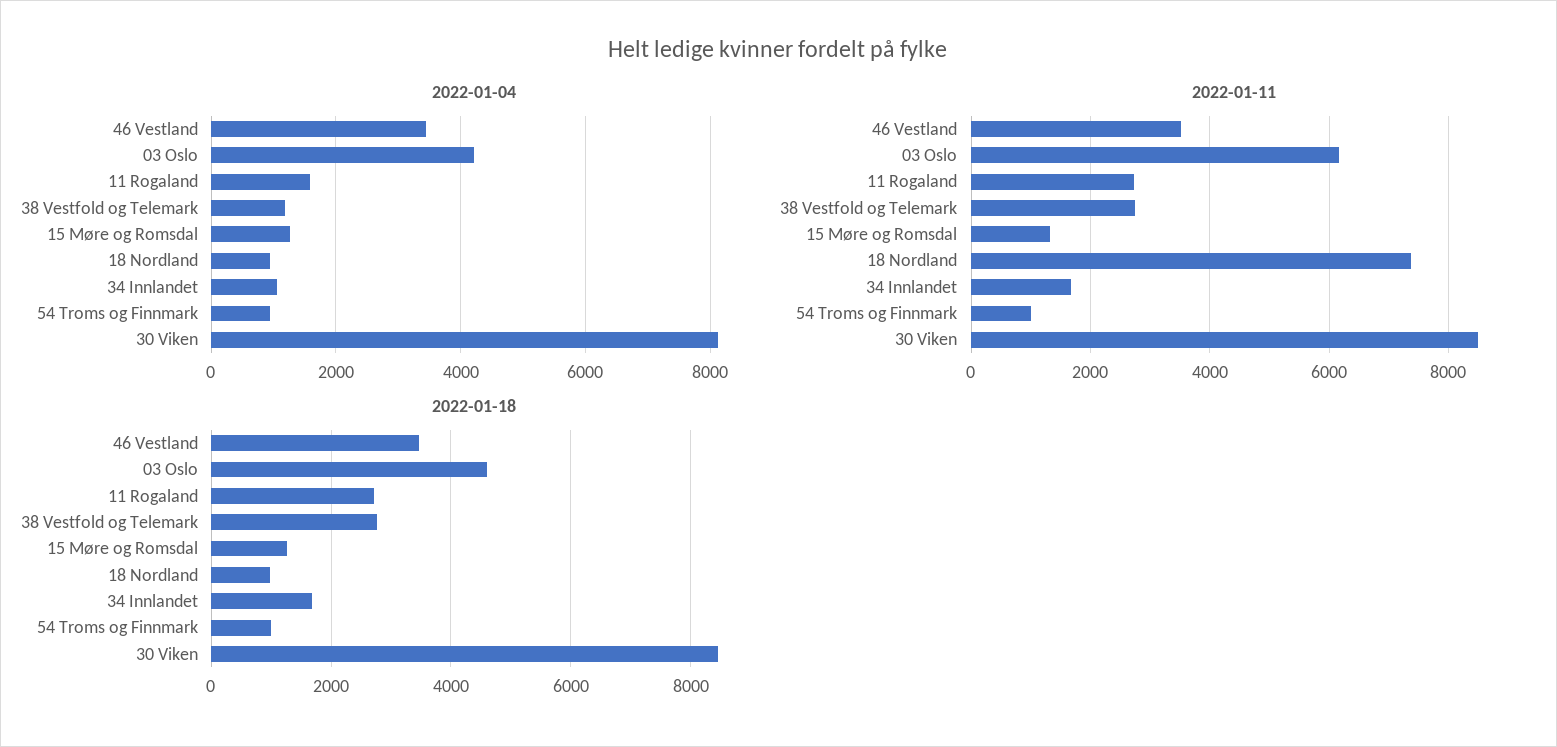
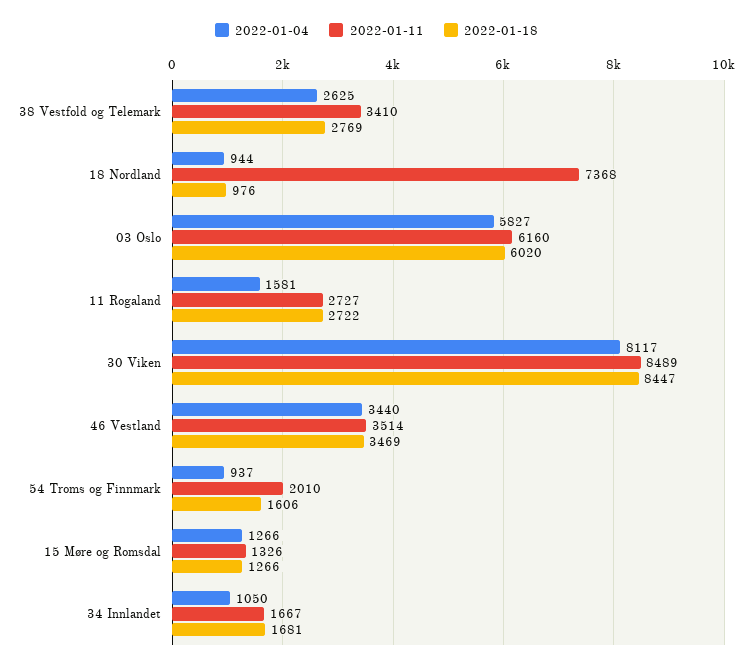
2022-01-04, 03 Oslo: 4200 -> 5827
2022-01-04, 38 Vestfold og Telemark: 1200 -> 2625
2022-01-11, 38 Vestfold og Telemark: 2800 -> 3410
2022-01-11, 54 Troms og Finnmark: 1000 -> 2010
2022-01-18, 03 Oslo: 4600 -> 6020
2022-01-18, 54 Troms og Finnmark: 1000 -> 1606

